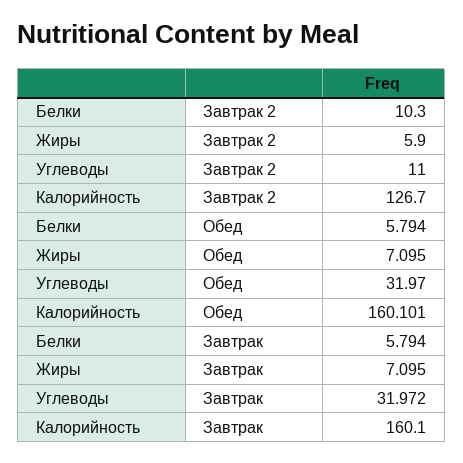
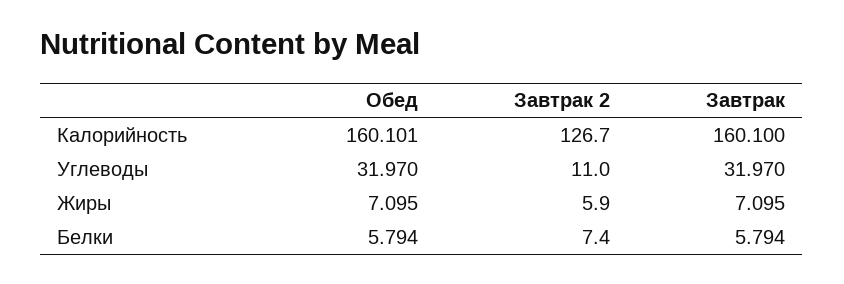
Белки, Завтрак 2: 10.3 -> 7.4
Углеводы, Завтрак: 31.972 -> 31.97

